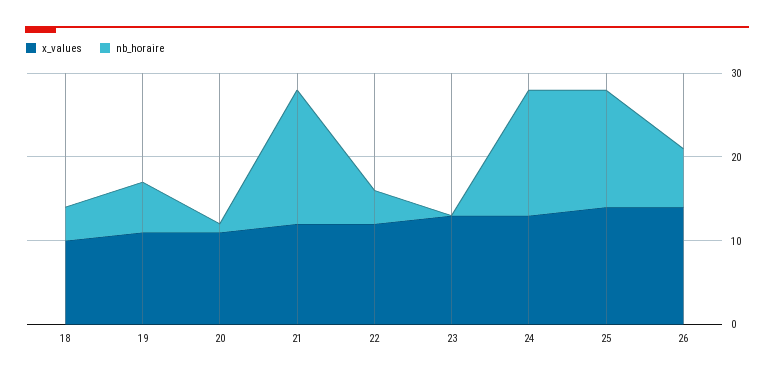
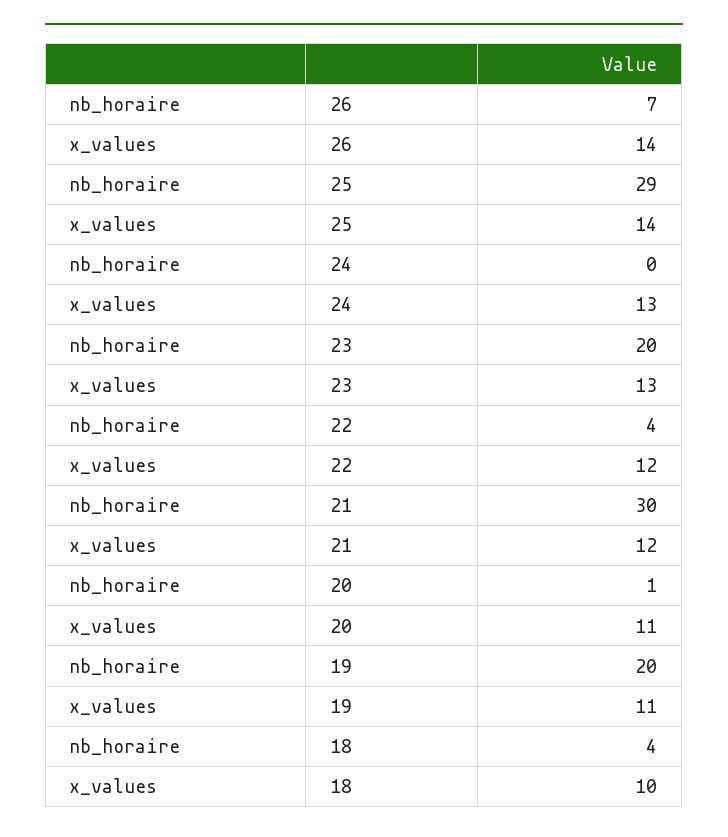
nb_horaire, 19: 6 -> 20
nb_horaire, 21: 16 -> 30
nb_horaire, 23: 0 -> 20
nb_horaire, 24: 15 -> 0
nb_horaire, 25: 14 -> 29

